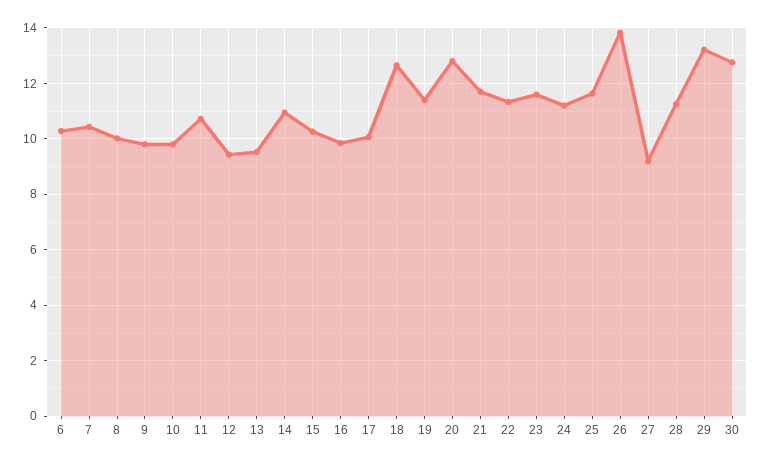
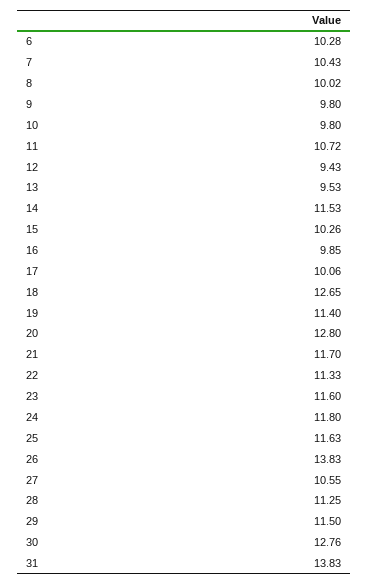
14: 11 -> 11.53
24: 11.25 -> 11.8
27: 9.25 -> 10.55
29: 13.25 -> 11.5
31: none -> 13.83

